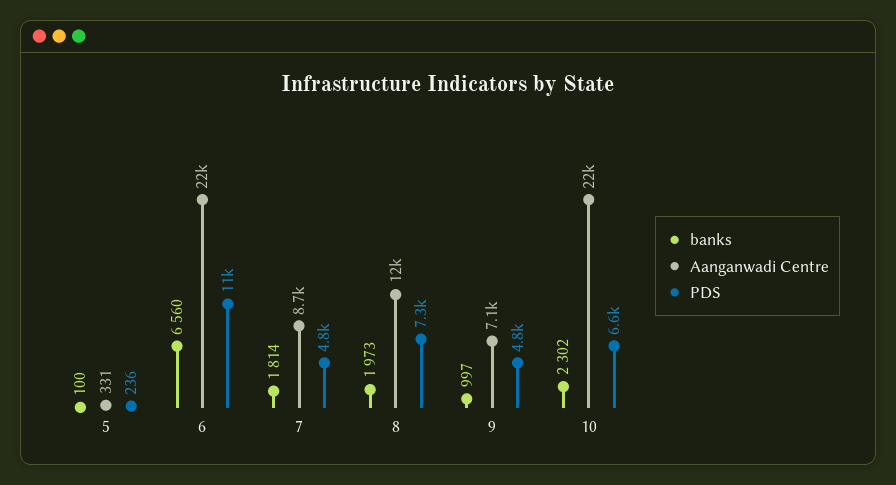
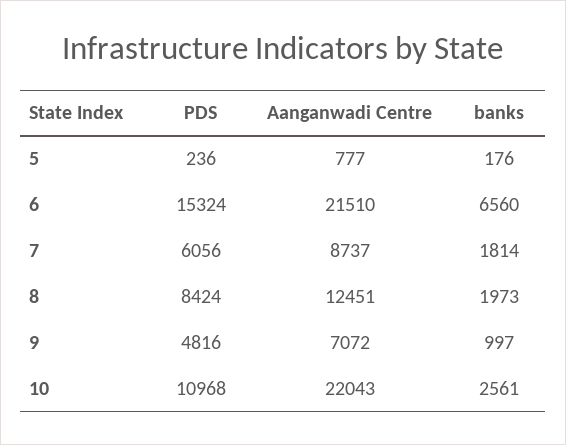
banks, 5: 100 -> 176
Aanganwadi Centre, 5: 331 -> 777
PDS, 6: 11000 -> 15324
PDS, 7: 4800 -> 6056
PDS, 8: 7300 -> 8424
banks, 10: 2302 -> 2561
PDS, 10: 6600 -> 10968

